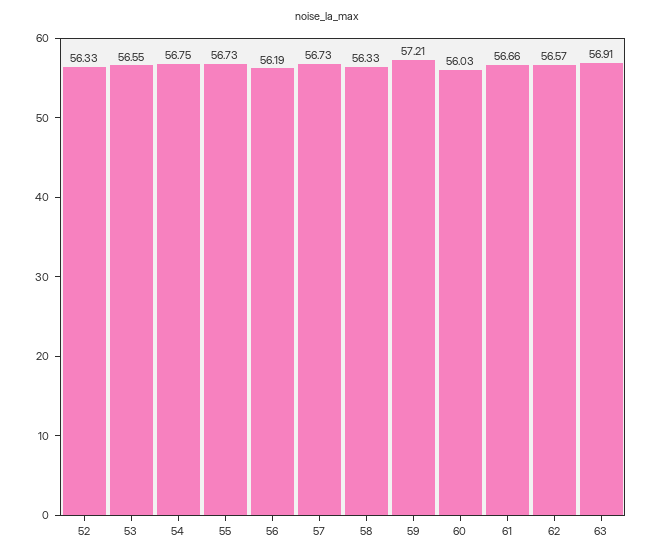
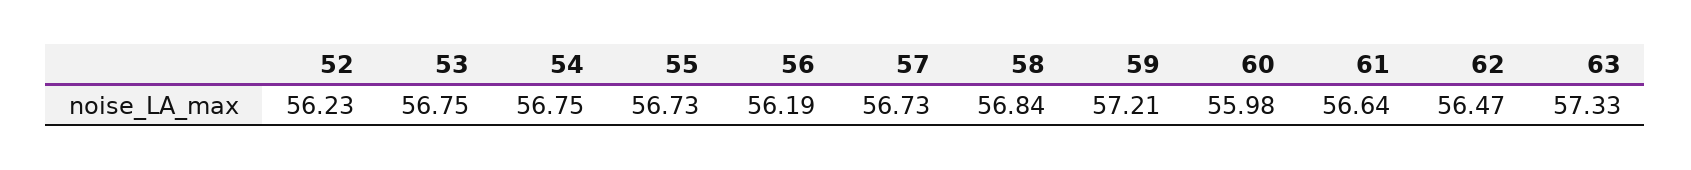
52: 56.33 -> 56.23
53: 56.55 -> 56.75
58: 56.33 -> 56.84
60: 56.03 -> 55.98
61: 56.66 -> 56.64
62: 56.57 -> 56.47
63: 56.91 -> 57.33

